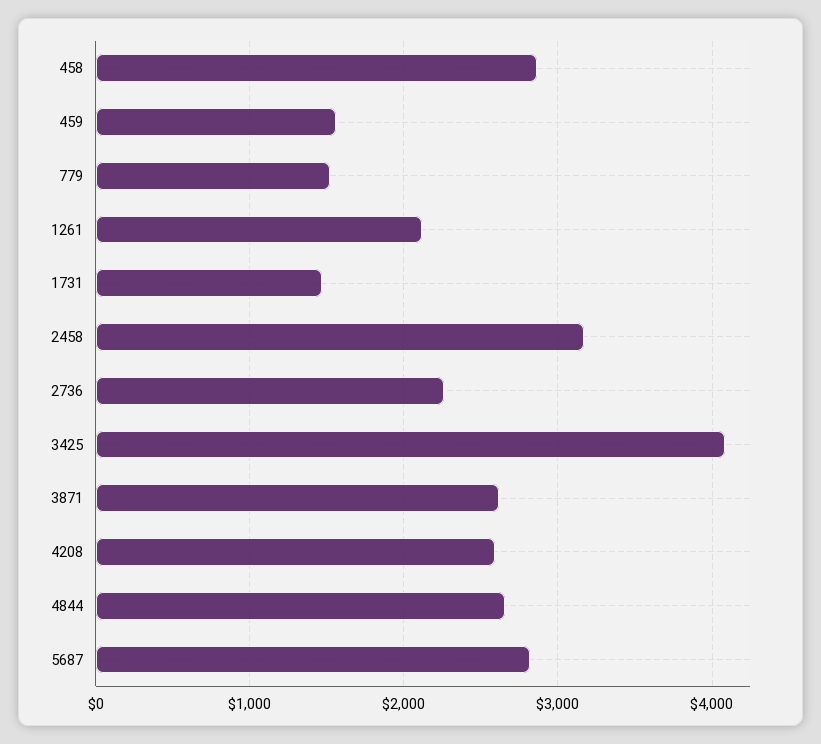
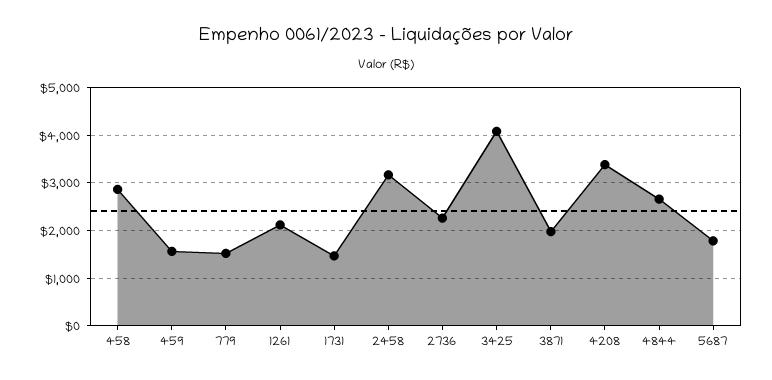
3871: 2600 -> 2000
4208: 2600 -> 3400
5687: 2800 -> 1800

